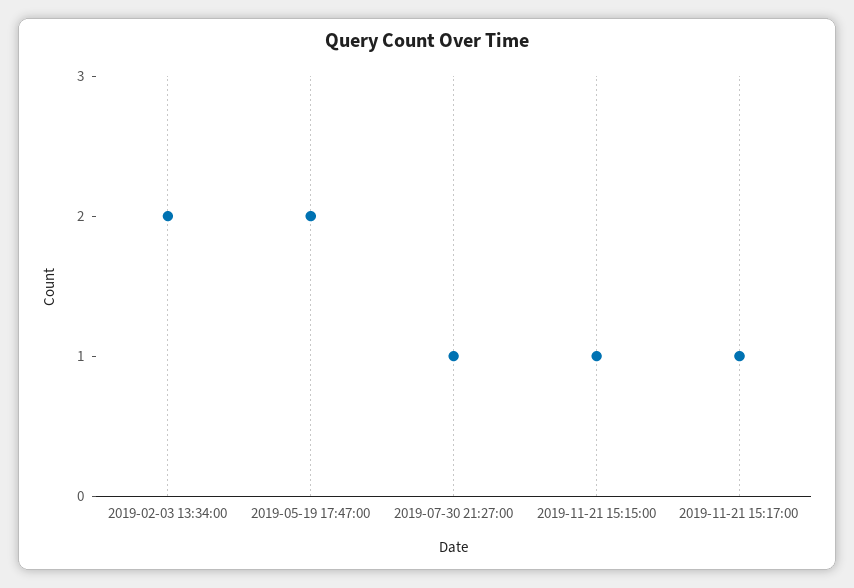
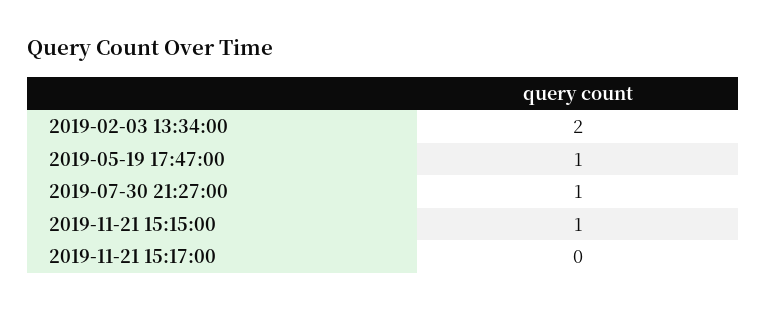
2019-05-19 17:47:00: 2 -> 1
2019-11-21 15:17:00: 1 -> 0

